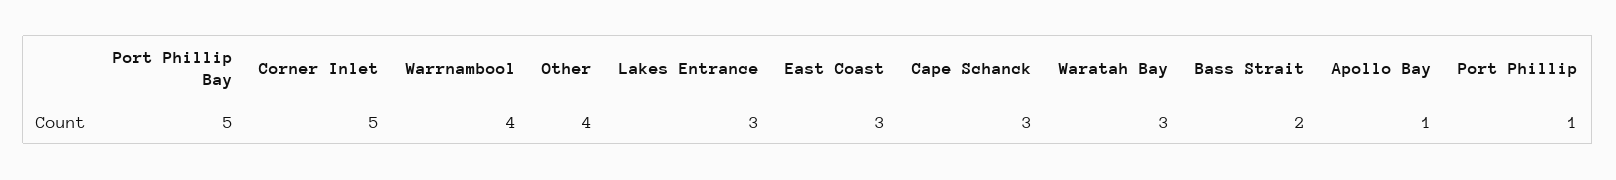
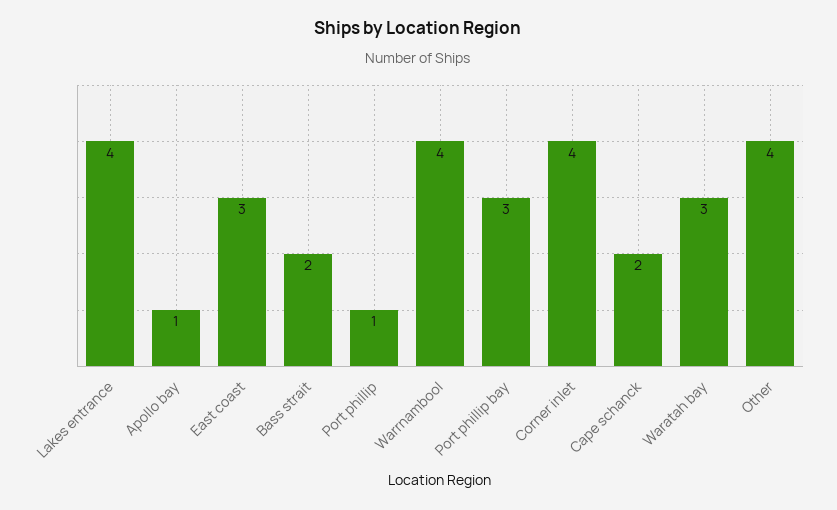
Port Phillip Bay: 5 -> 3
Corner Inlet: 5 -> 4
Lakes Entrance: 3 -> 4
Cape Schanck: 3 -> 2

